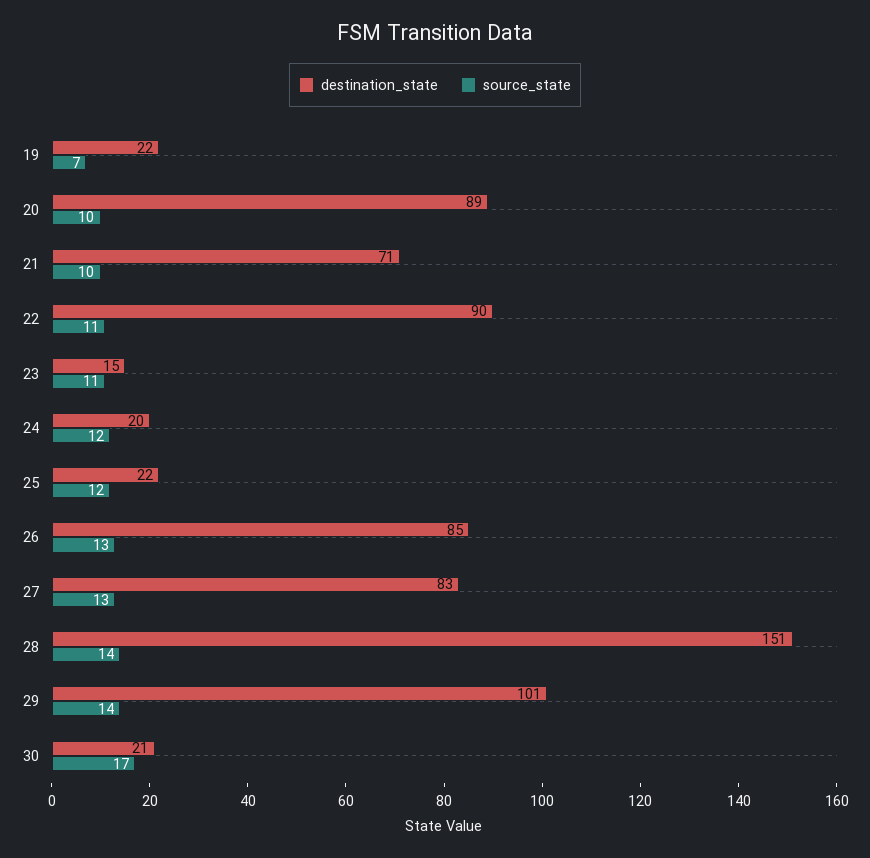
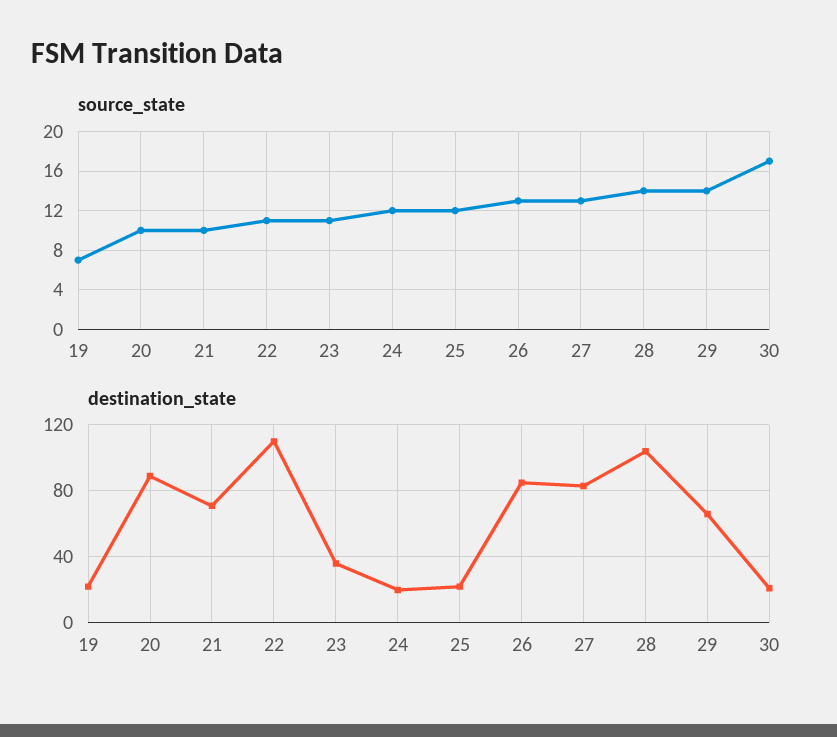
destination_state, 22: 90 -> 110
destination_state, 23: 15 -> 35
destination_state, 28: 151 -> 105
destination_state, 29: 101 -> 65

